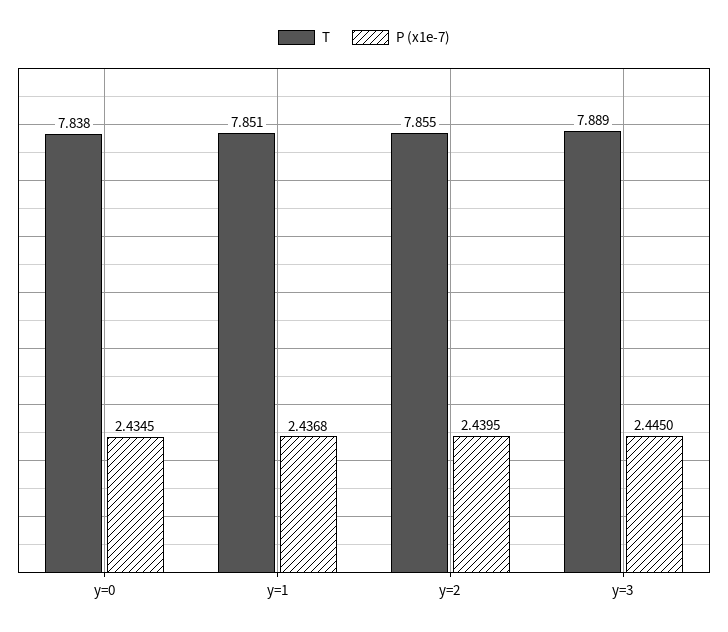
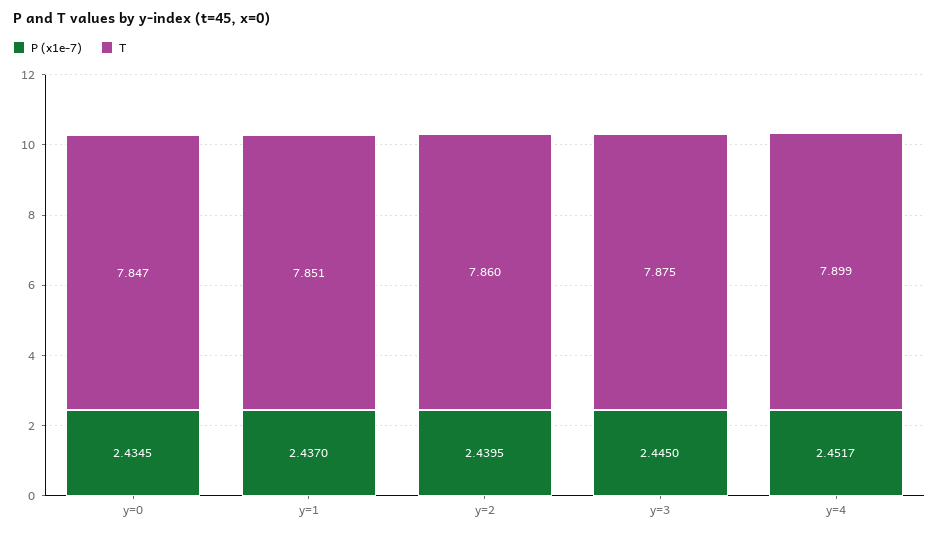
T, y=0: 7.838 -> 7.847
P (x1e-7), y=1: 2.4368 -> 2.437
T, y=2: 7.855 -> 7.86
T, y=3: 7.889 -> 7.875
P (x1e-7), y=4: none -> 2.4517
T, y=4: none -> 7.899

